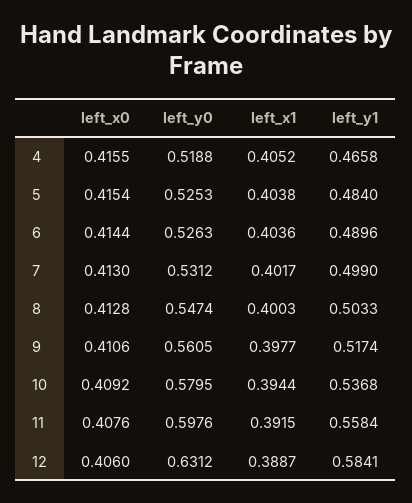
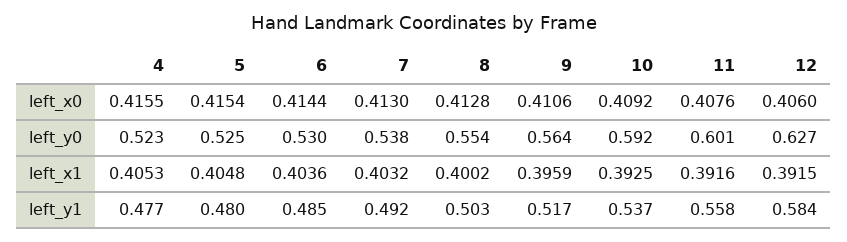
left_y0, 4: 0.5188 -> 0.523
left_x1, 4: 0.4052 -> 0.4053
left_y1, 4: 0.4658 -> 0.477
left_x1, 5: 0.4038 -> 0.4048
left_y1, 5: 0.484 -> 0.48
left_y0, 6: 0.5263 -> 0.53
left_y1, 6: 0.4896 -> 0.485
left_y0, 7: 0.5312 -> 0.538
left_x1, 7: 0.4017 -> 0.4032
left_y1, 7: 0.499 -> 0.492
left_y0, 8: 0.5474 -> 0.554
left_x1, 8: 0.4003 -> 0.4002
left_y0, 9: 0.5605 -> 0.564
left_x1, 9: 0.3977 -> 0.3959
left_y0, 10: 0.5795 -> 0.592
left_x1, 10: 0.3944 -> 0.3925
left_y0, 11: 0.5976 -> 0.601
left_x1, 11: 0.3915 -> 0.3916
left_y0, 12: 0.6312 -> 0.627
left_x1, 12: 0.3887 -> 0.3915

